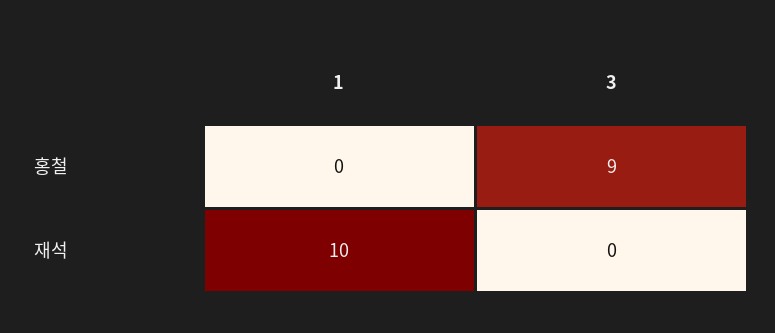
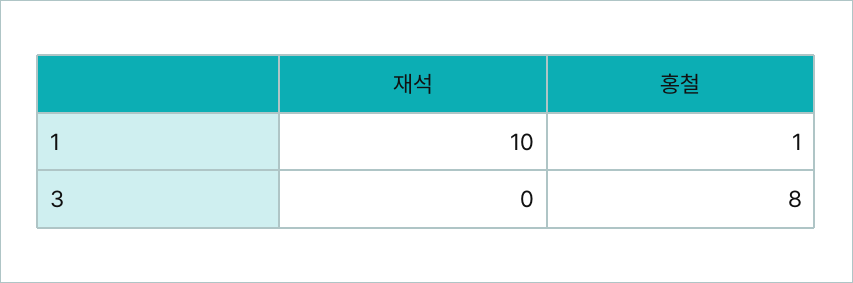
1, 홍철: 0 -> 1
3, 홍철: 9 -> 8

